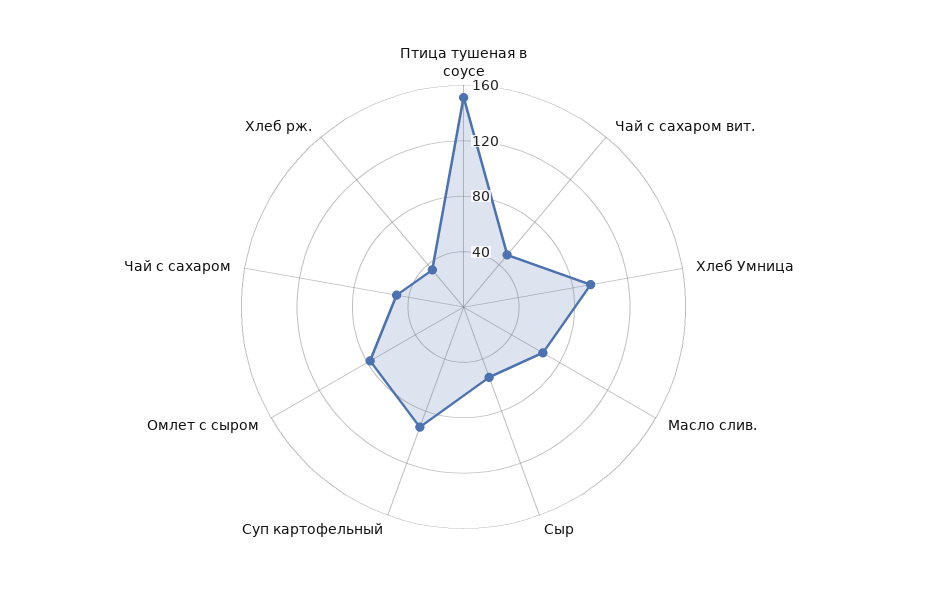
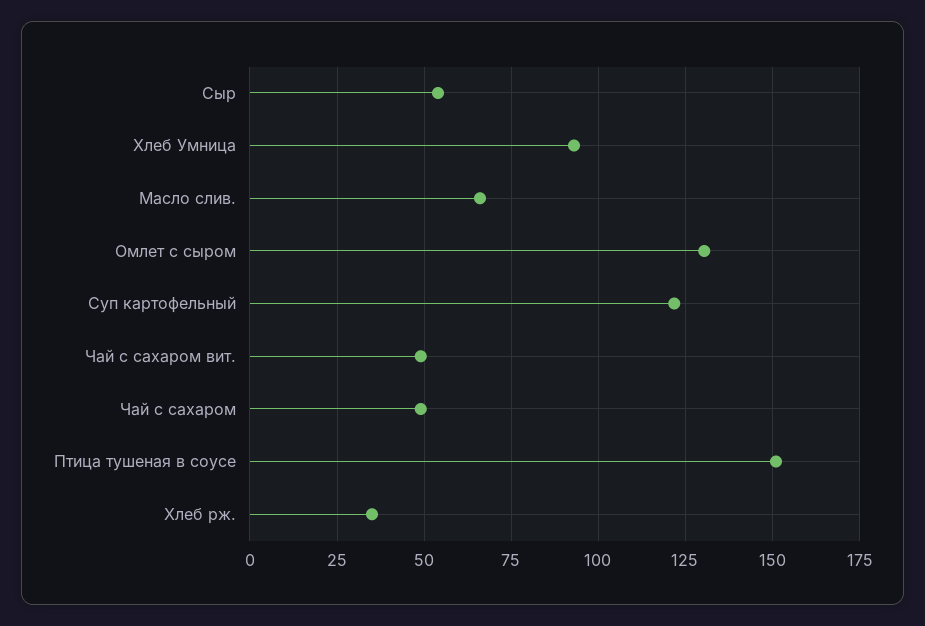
Суп картофельный: 90 -> 122.5
Омлет с сыром: 80 -> 130

